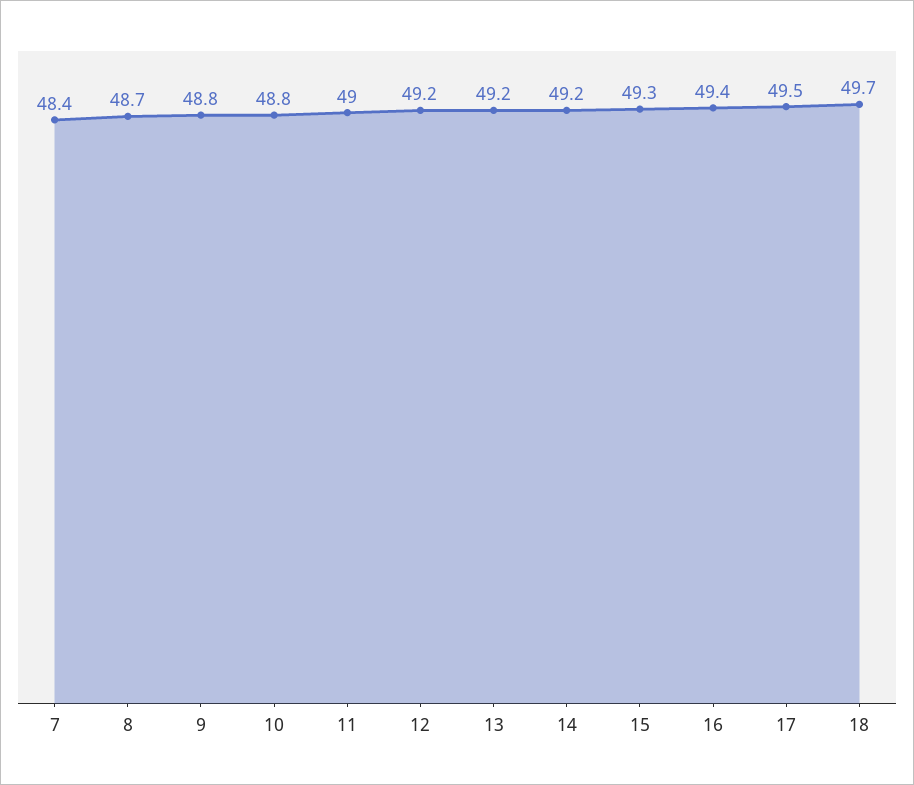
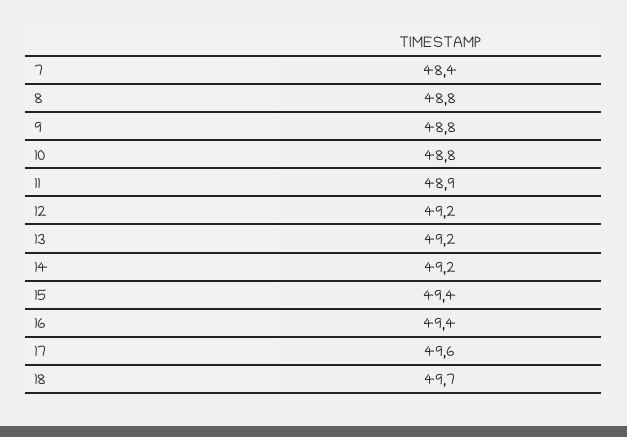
8: 48.7 -> 48.8
11: 49 -> 48.9
15: 49.3 -> 49.4
17: 49.5 -> 49.6

